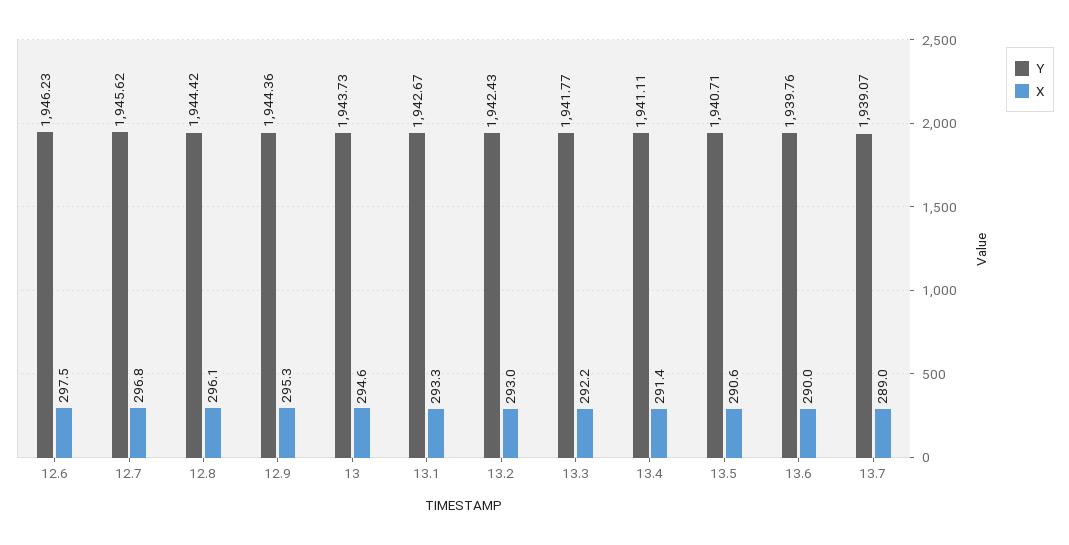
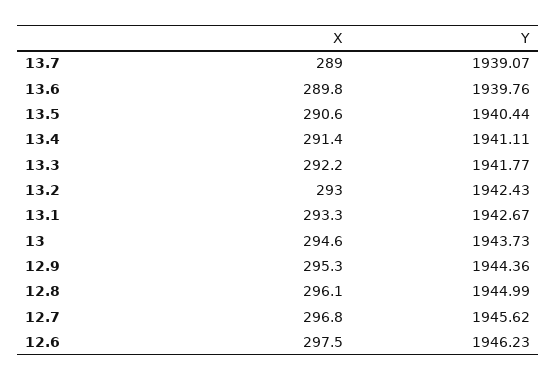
Y, 12.8: 1944.42 -> 1944.99
Y, 13.5: 1940.71 -> 1940.44
X, 13.6: 290 -> 289.8

